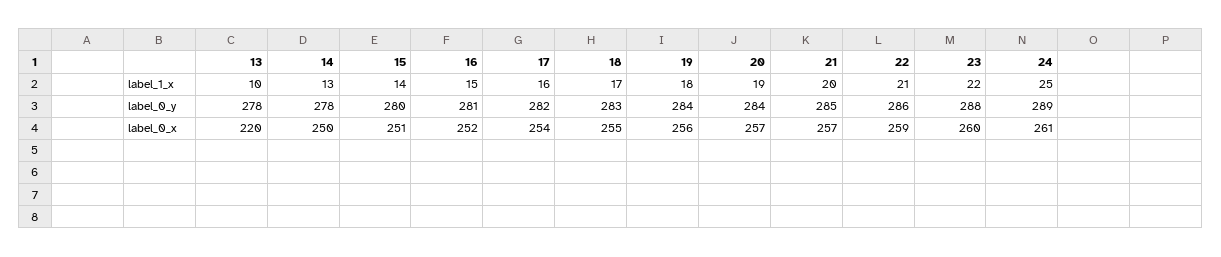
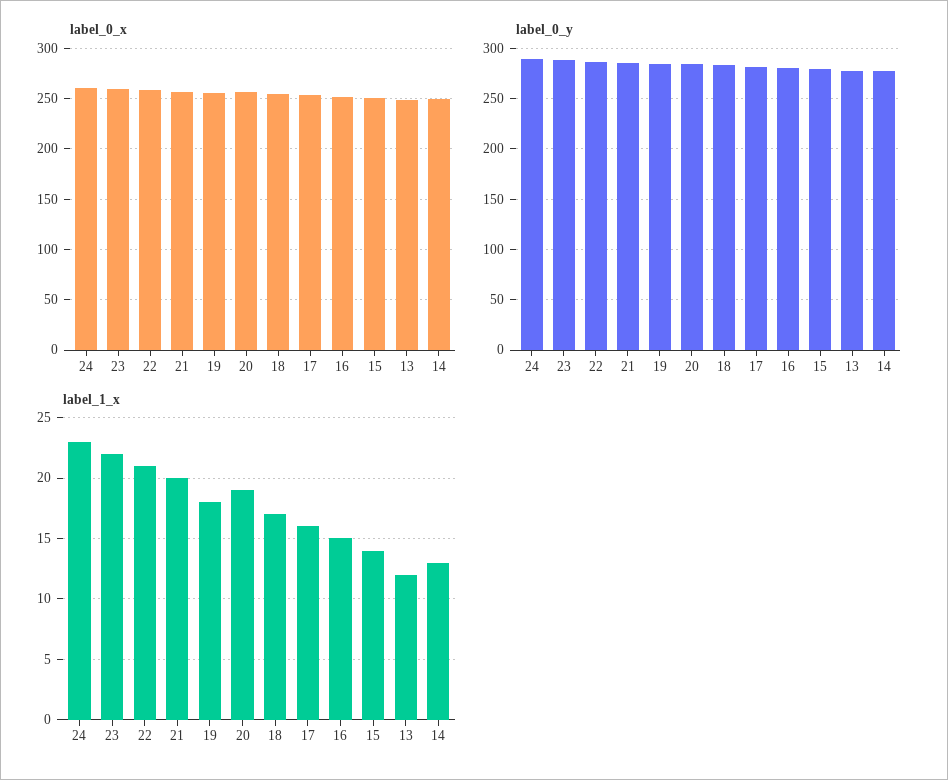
label_1_x, 13: 10 -> 12
label_1_x, 24: 25 -> 23
label_0_x, 13: 220 -> 250

